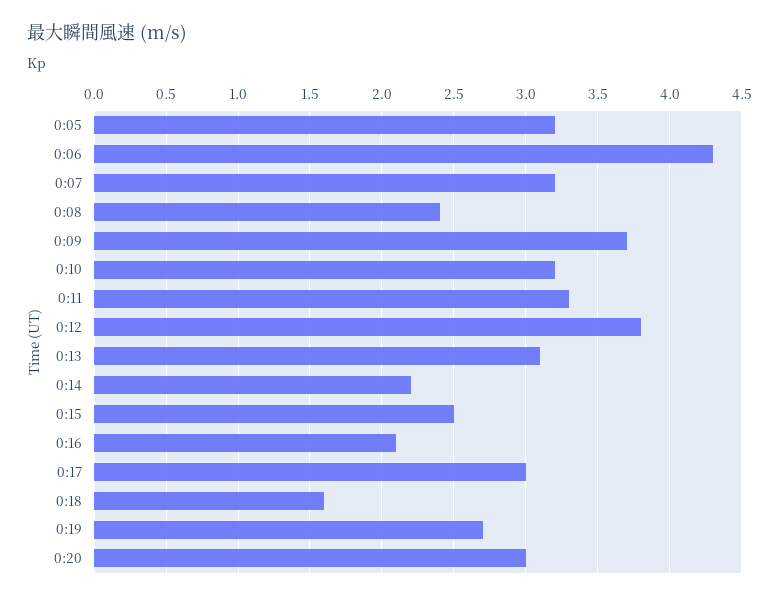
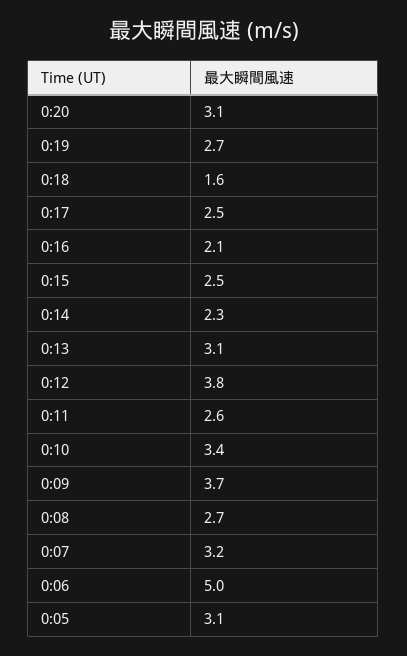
0:05: 3.2 -> 3.1
0:06: 4.3 -> 5
0:08: 2.4 -> 2.7
0:10: 3.2 -> 3.4
0:11: 3.3 -> 2.6
0:14: 2.2 -> 2.3
0:17: 3 -> 2.5
0:20: 3 -> 3.1

